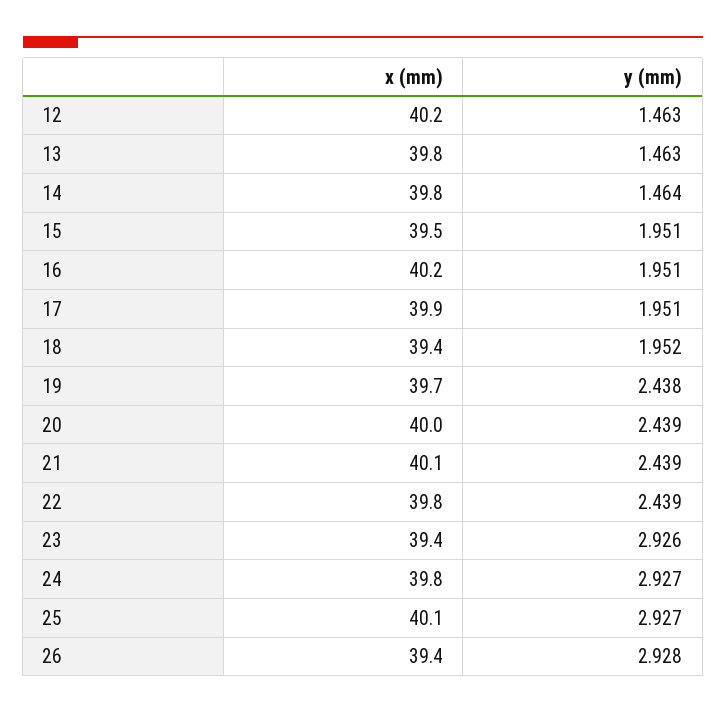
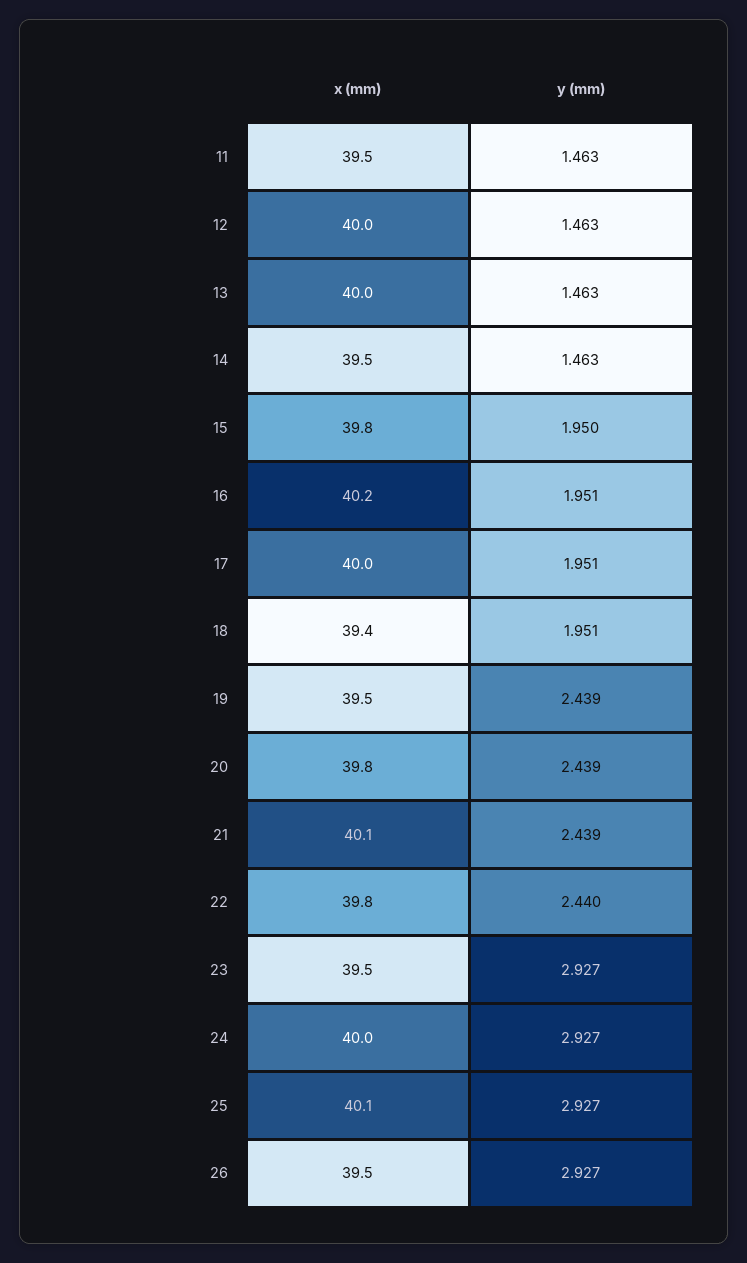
x (mm), 12: 40.2 -> 40
x (mm), 13: 39.8 -> 40
x (mm), 14: 39.8 -> 39.5
y (mm), 14: 1.464 -> 1.463
x (mm), 15: 39.5 -> 39.8
y (mm), 15: 1.951 -> 1.95
x (mm), 17: 39.9 -> 40
y (mm), 18: 1.952 -> 1.951
x (mm), 19: 39.7 -> 39.5
y (mm), 19: 2.438 -> 2.439
x (mm), 20: 40 -> 39.8
y (mm), 22: 2.439 -> 2.44
x (mm), 23: 39.4 -> 39.5
y (mm), 23: 2.926 -> 2.927
x (mm), 24: 39.8 -> 40
x (mm), 26: 39.4 -> 39.5
y (mm), 26: 2.928 -> 2.927
x (mm), 11: none -> 39.5
y (mm), 11: none -> 1.463

